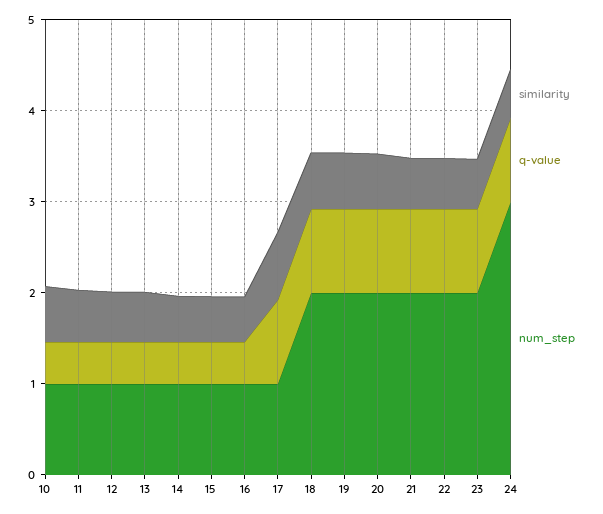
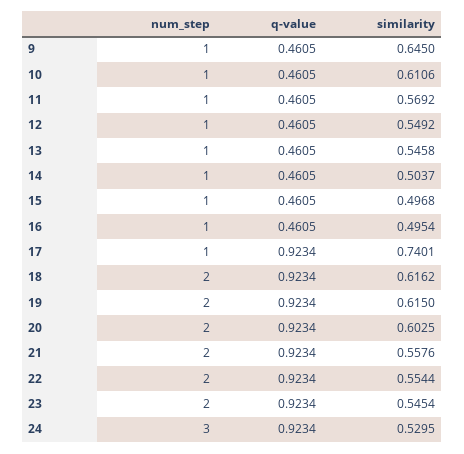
num_step, 9: none -> 1
q-value, 9: none -> 0.4605
similarity, 9: none -> 0.645

